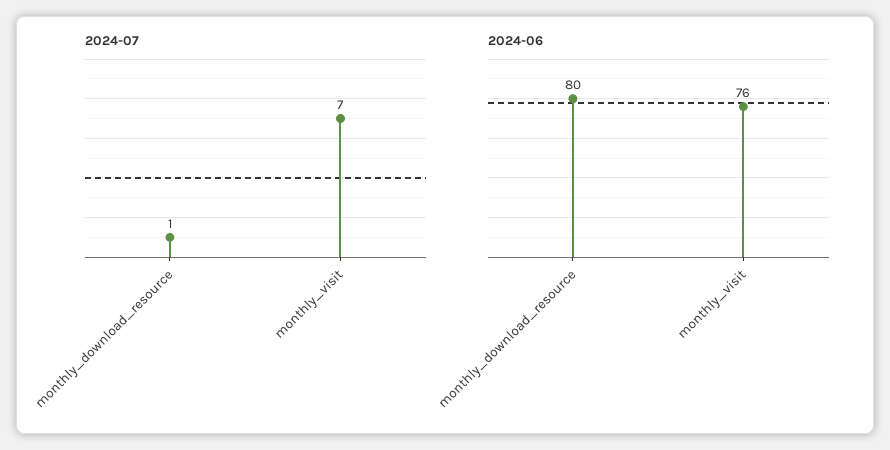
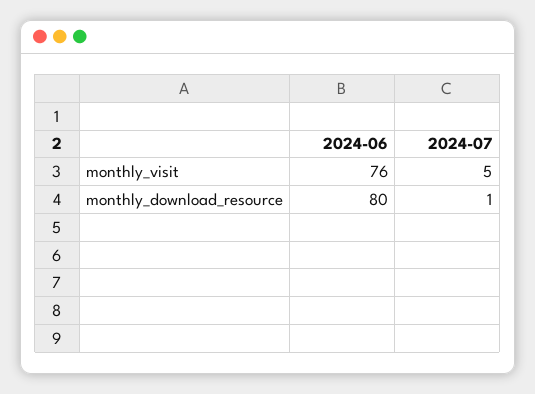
2024-07, monthly_visit: 7 -> 5

